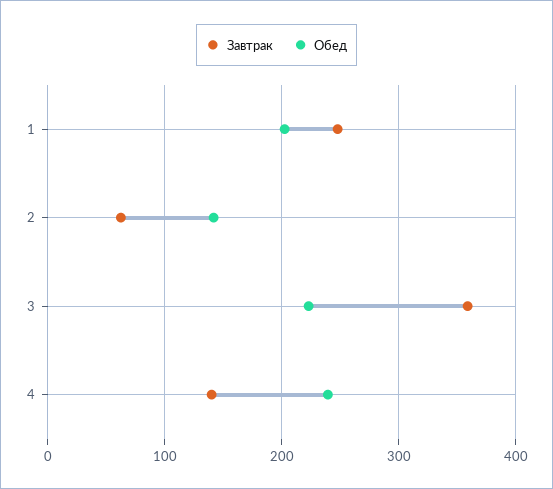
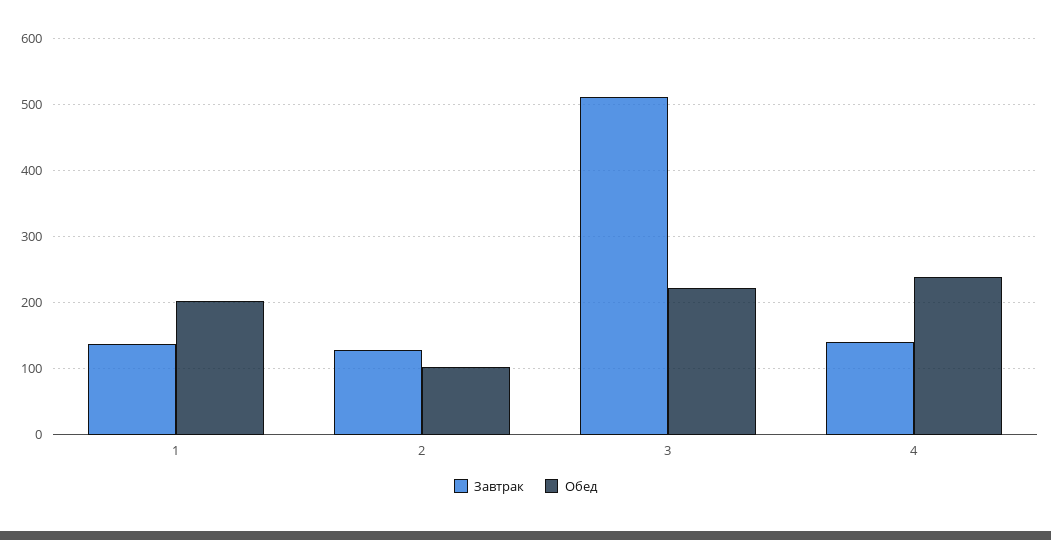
Завтрак, 1: 250 -> 140
Завтрак, 2: 60 -> 130
Обед, 2: 140 -> 100
Завтрак, 3: 360 -> 510

